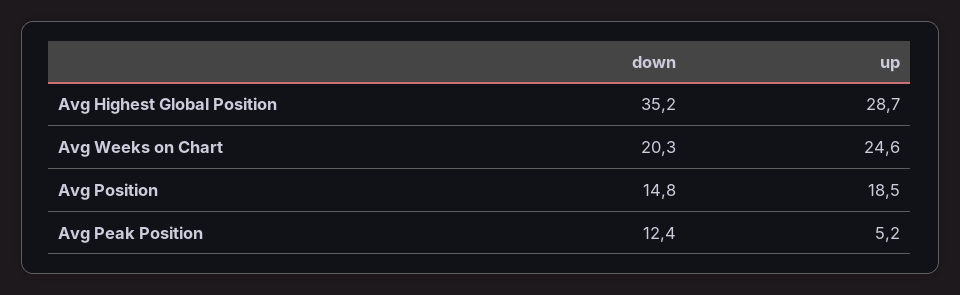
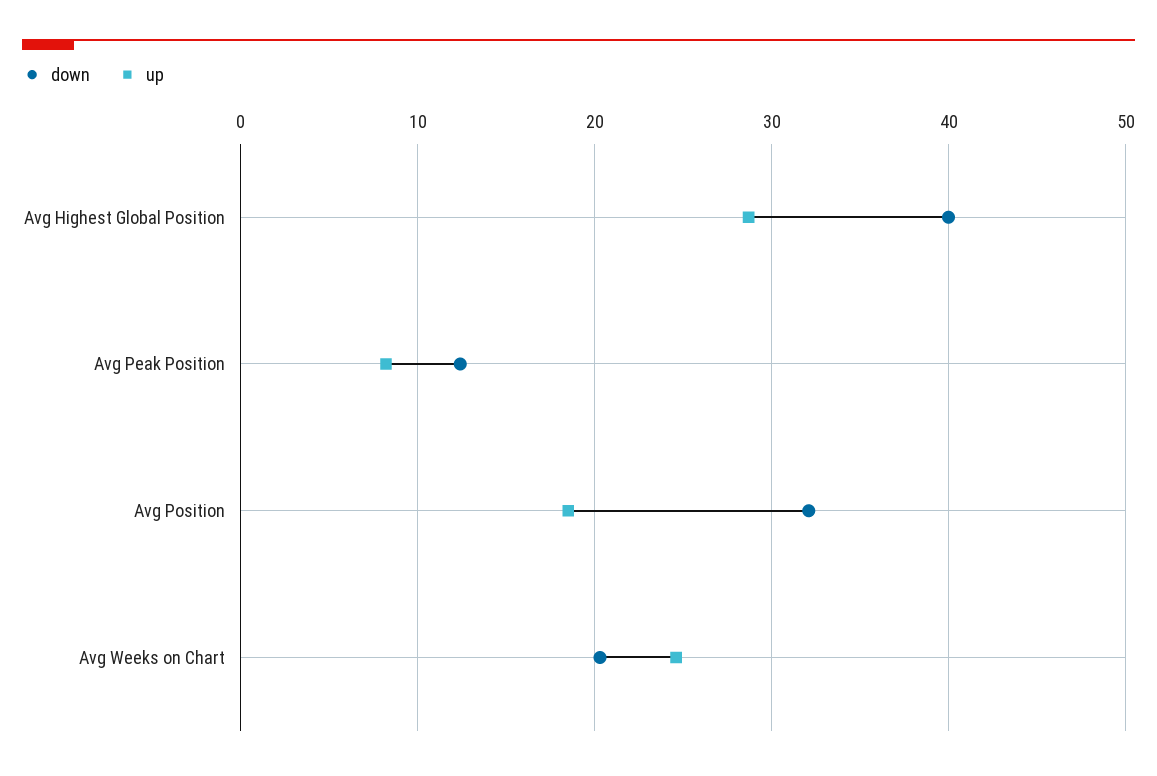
down, Avg Highest Global Position: 35.2 -> 40
down, Avg Position: 14.8 -> 32
up, Avg Peak Position: 5.2 -> 8

